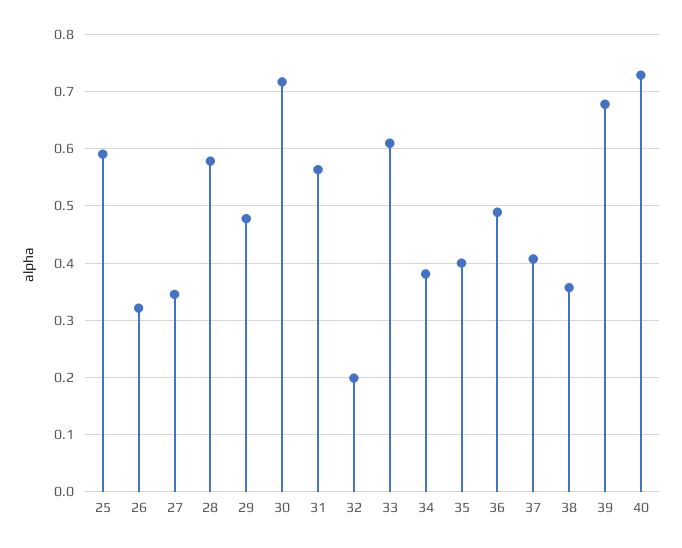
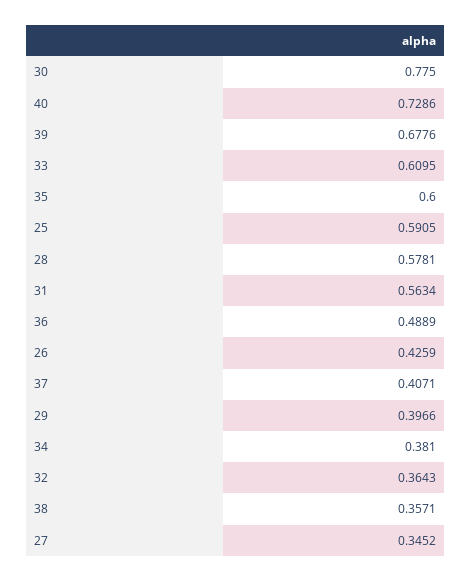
26: 0.32 -> 0.4259
29: 0.48 -> 0.3966
30: 0.72 -> 0.775
32: 0.2 -> 0.3643
35: 0.4 -> 0.6

